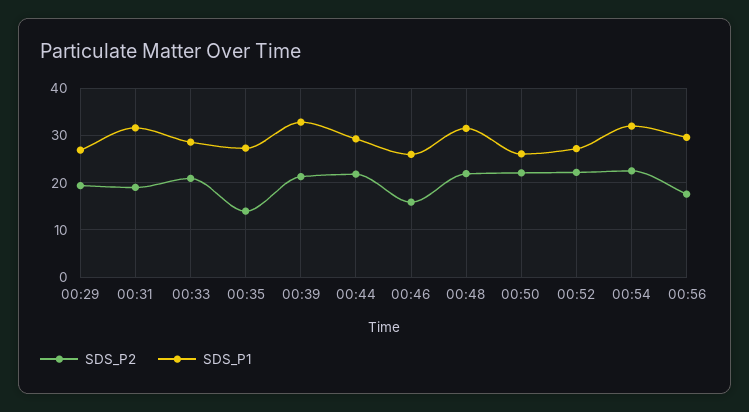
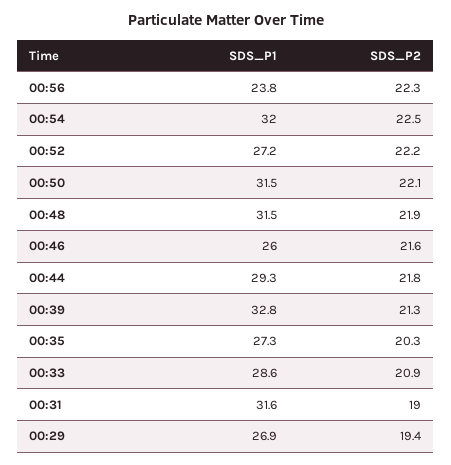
SDS_P2, 00:35: 14 -> 20.3
SDS_P2, 00:46: 16 -> 21.6
SDS_P1, 00:50: 26 -> 31.5
SDS_P2, 00:56: 18 -> 22.3
SDS_P1, 00:56: 30 -> 23.8

